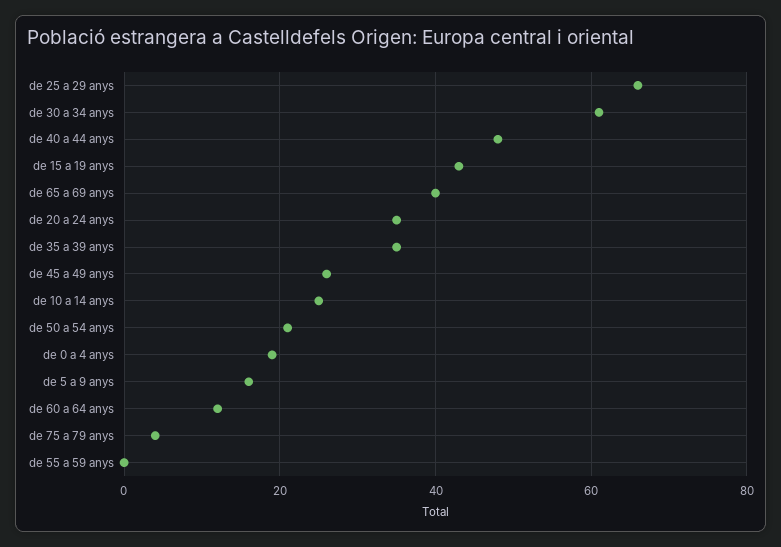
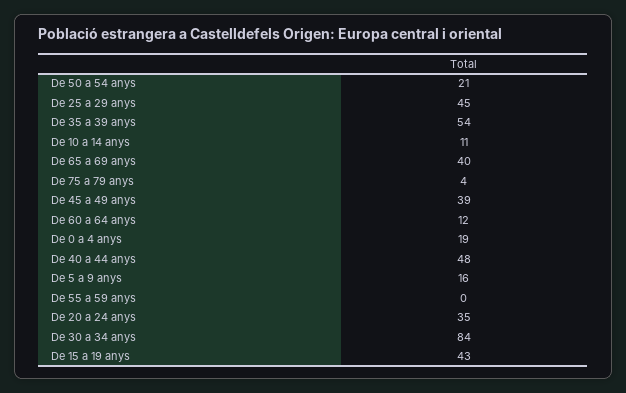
de 25 a 29 anys: 65 -> 45
de 30 a 34 anys: 60 -> 84
de 35 a 39 anys: 35 -> 54
de 45 a 49 anys: 25 -> 39
de 10 a 14 anys: 25 -> 11

